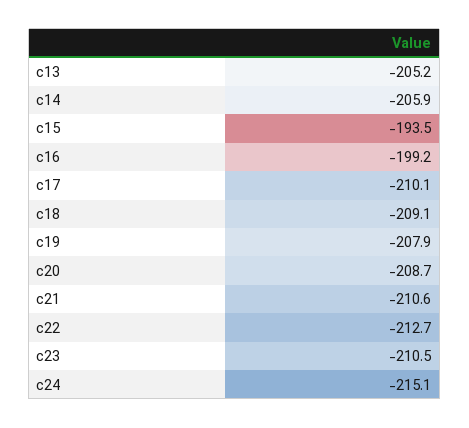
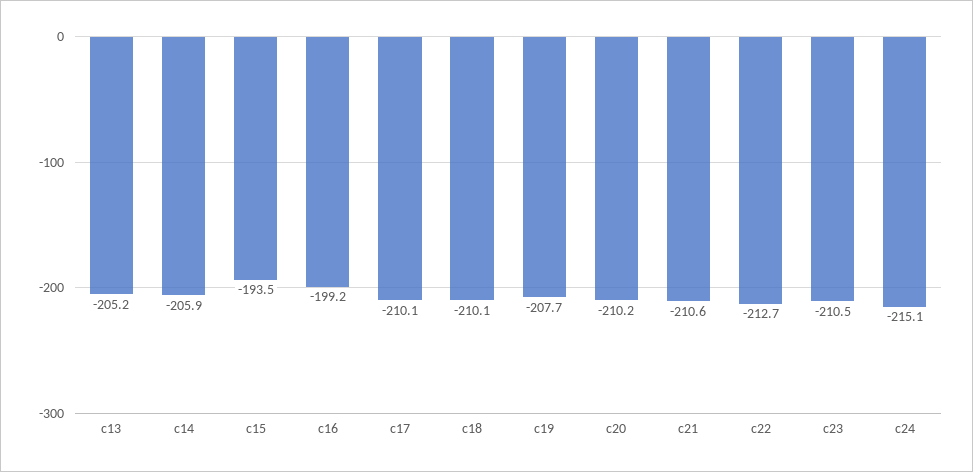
c18: -209.1 -> -210.1
c19: -207.9 -> -207.7
c20: -208.7 -> -210.2

